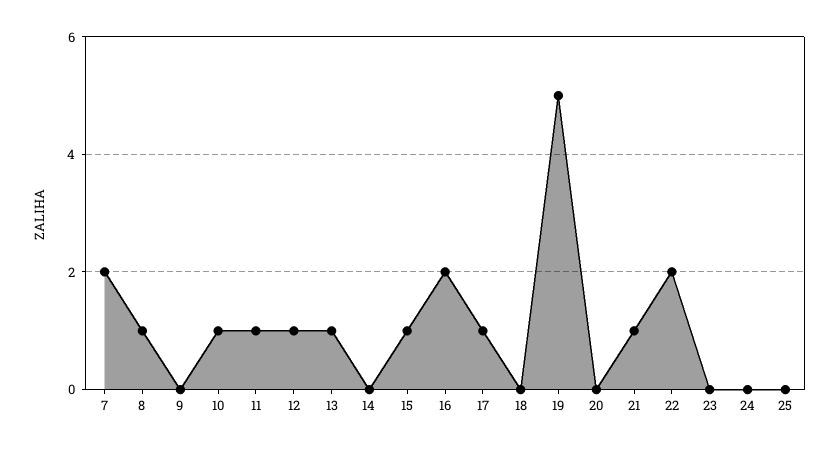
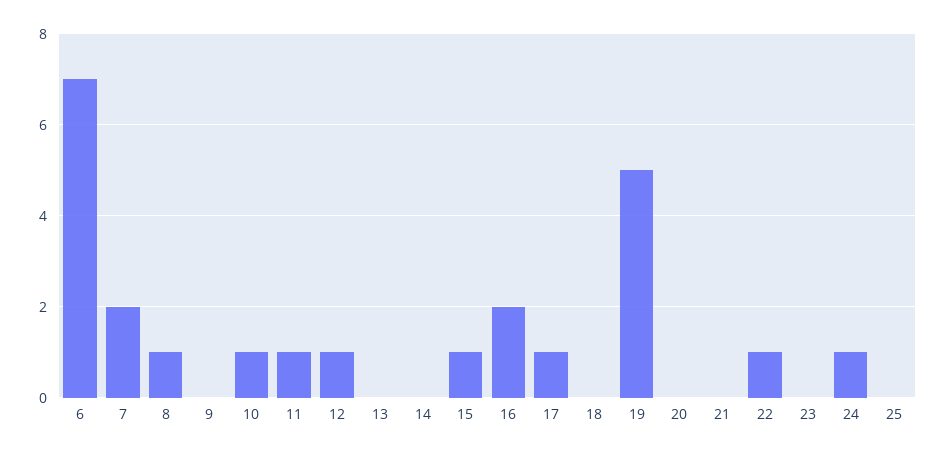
13: 1 -> 0
21: 1 -> 0
22: 2 -> 1
24: 0 -> 1
6: none -> 7

